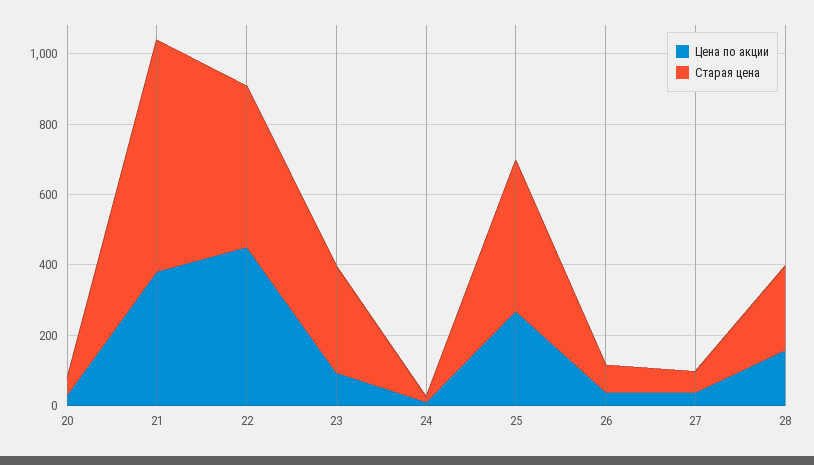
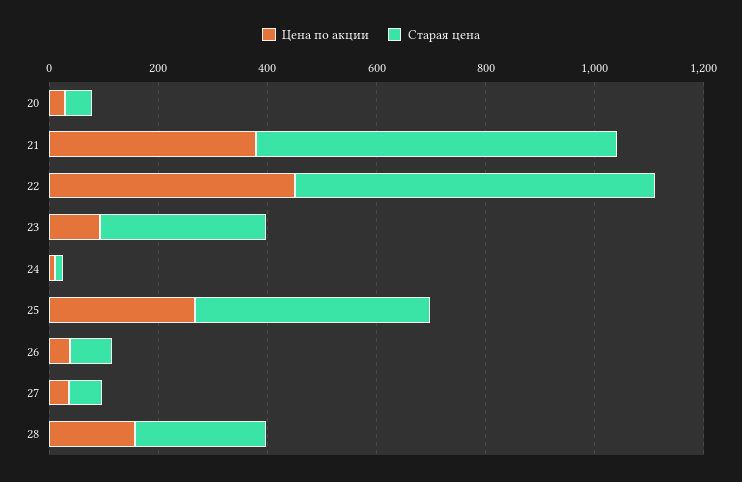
Старая цена, 22: 450 -> 650

